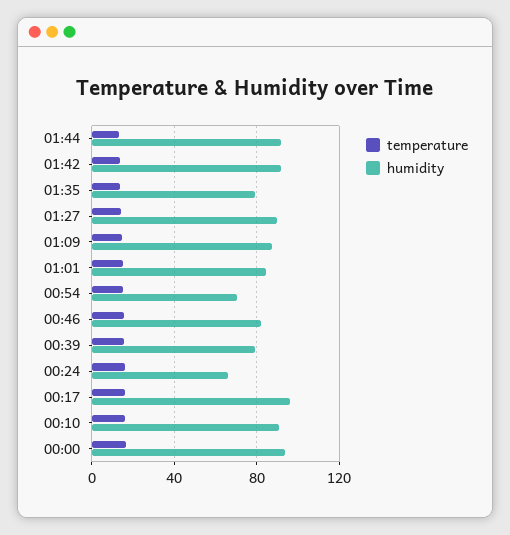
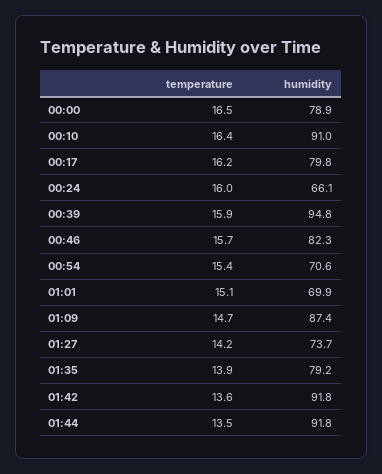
humidity, 01:27: 90 -> 73.7
humidity, 01:01: 85 -> 69.9
humidity, 00:39: 80 -> 94.8
humidity, 00:17: 95 -> 79.8
humidity, 00:00: 95 -> 78.9

